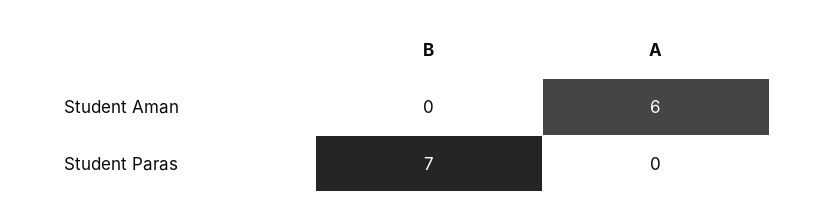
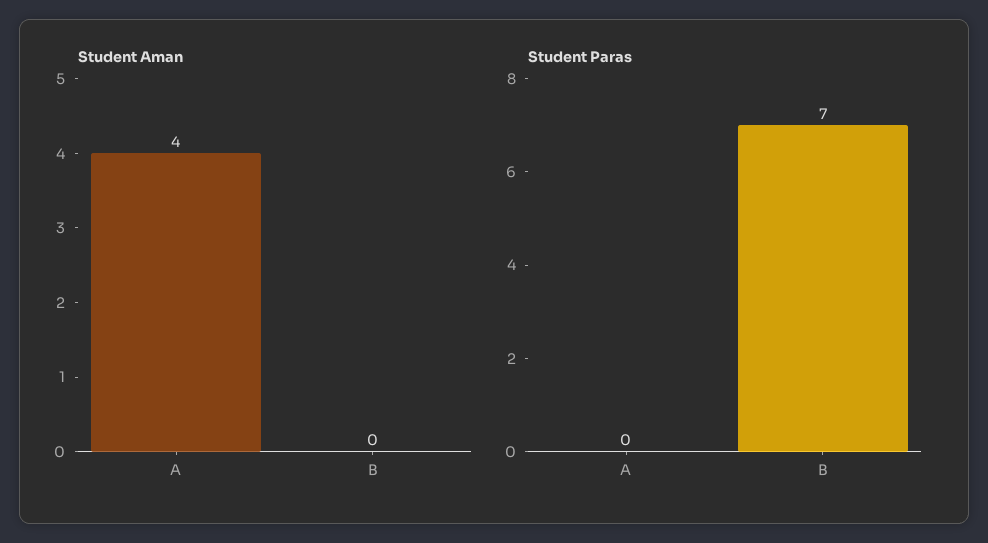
Student Aman, A: 6 -> 4

